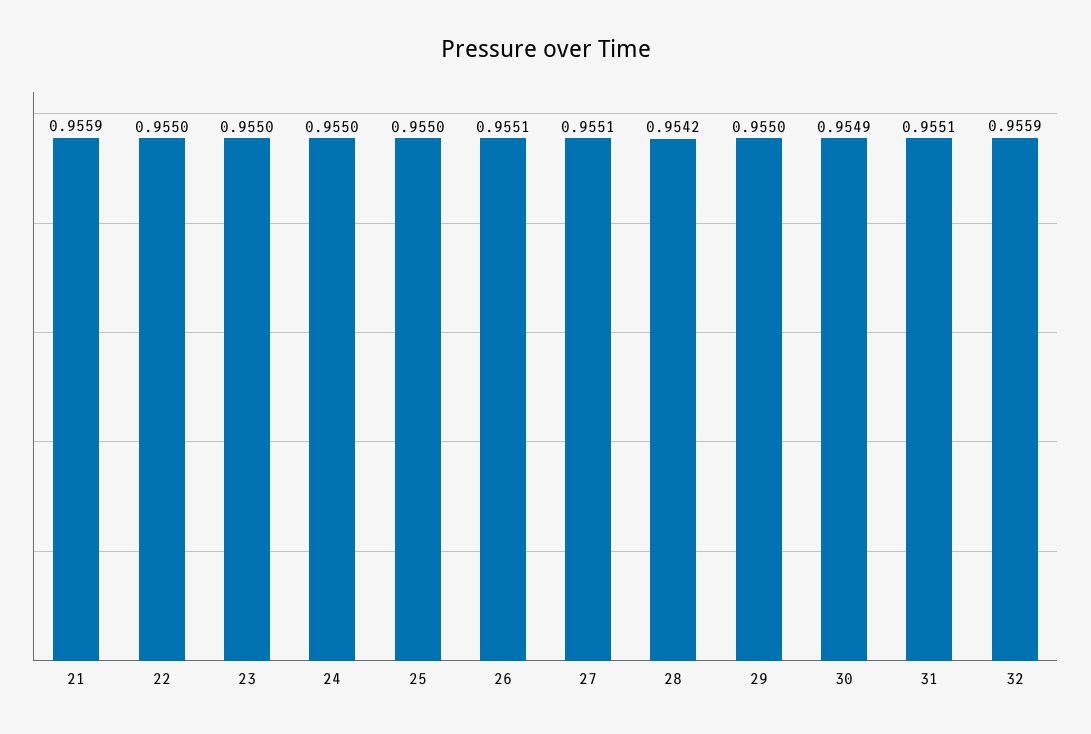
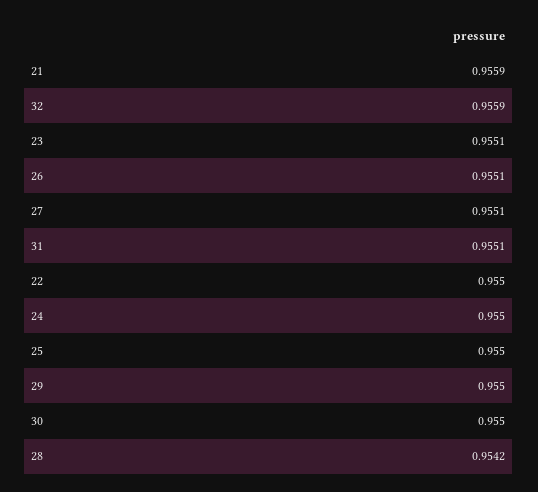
23: 0.955 -> 0.9551
30: 0.9549 -> 0.955

